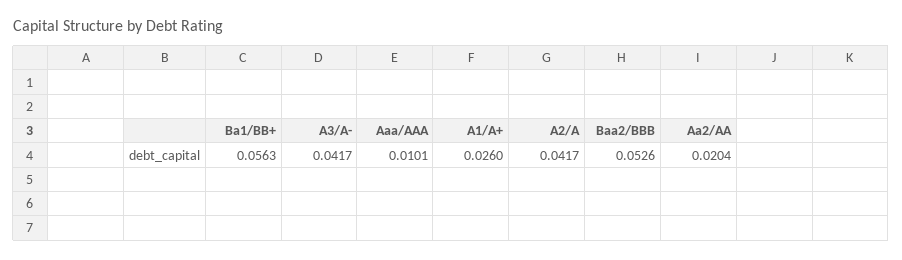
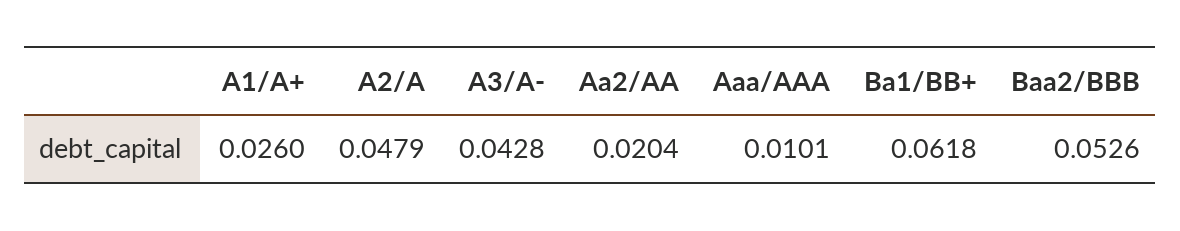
Ba1/BB+: 0.0563 -> 0.0618
A3/A-: 0.0417 -> 0.0428
A2/A: 0.0417 -> 0.0479

